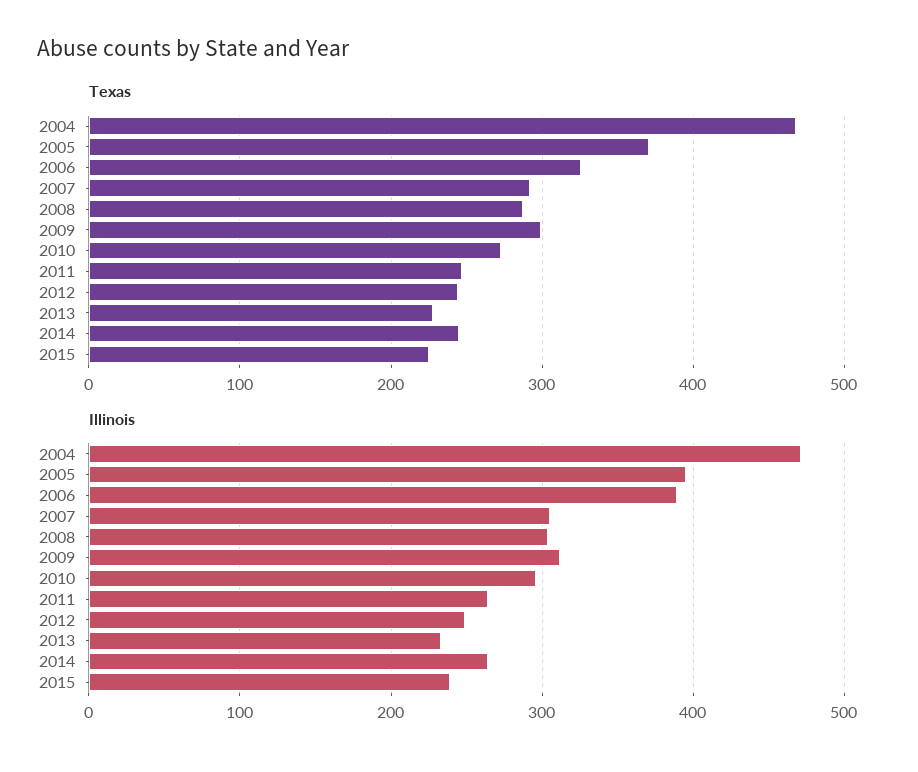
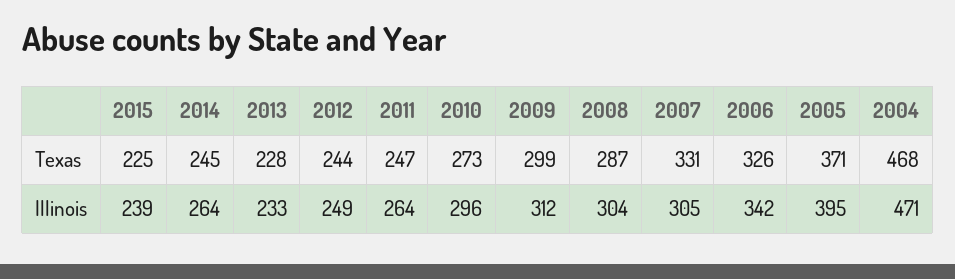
Texas, 2007: 290 -> 331
Illinois, 2006: 390 -> 342

